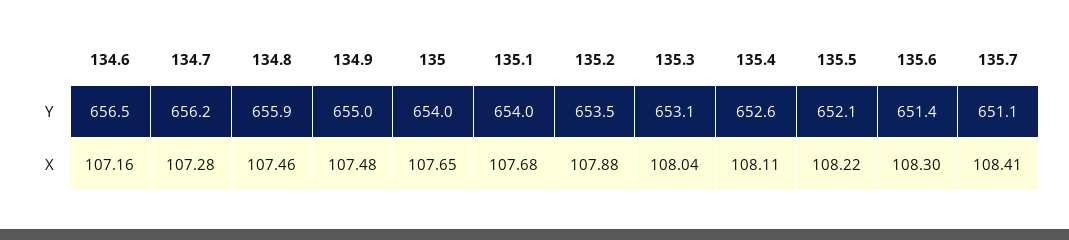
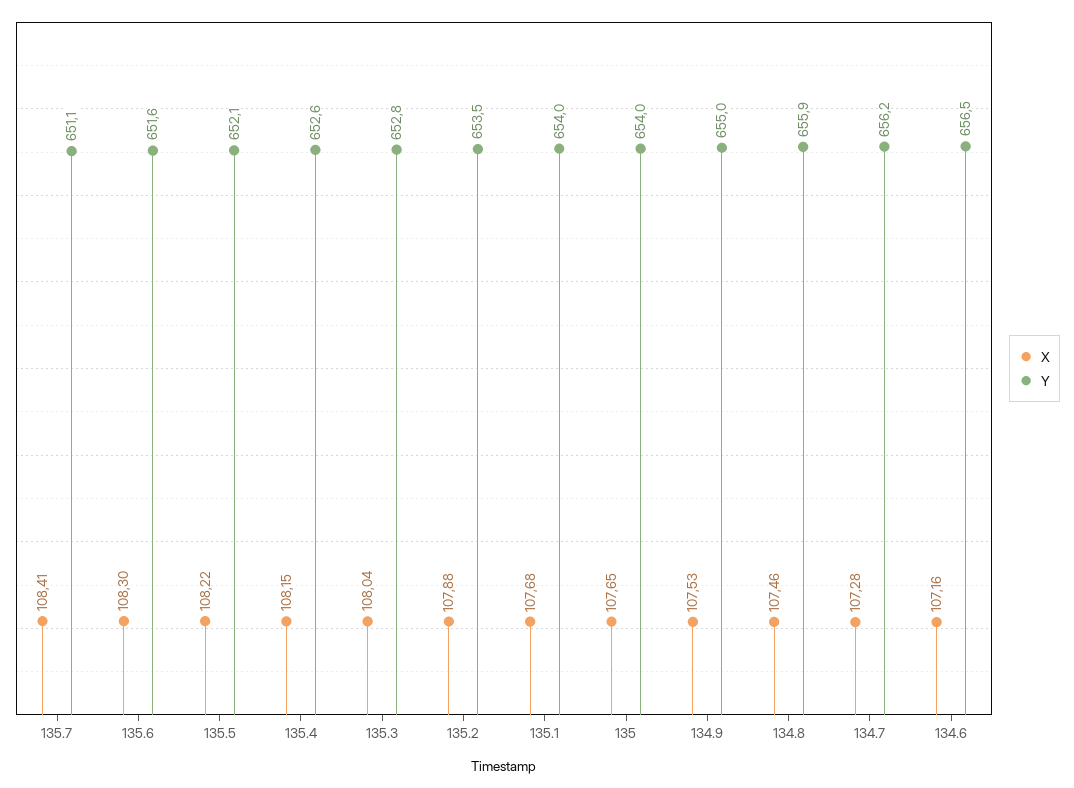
Y, 135.3: 653.1 -> 652.8
Y, 135.6: 651.4 -> 651.6
X, 134.9: 107.48 -> 107.53
X, 135.4: 108.11 -> 108.15

